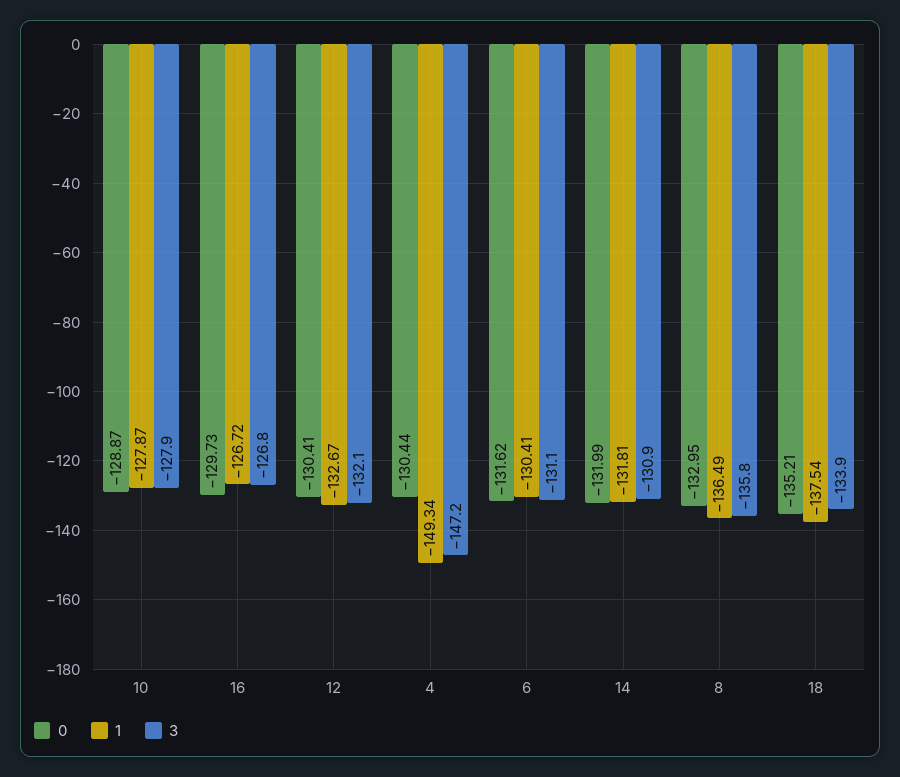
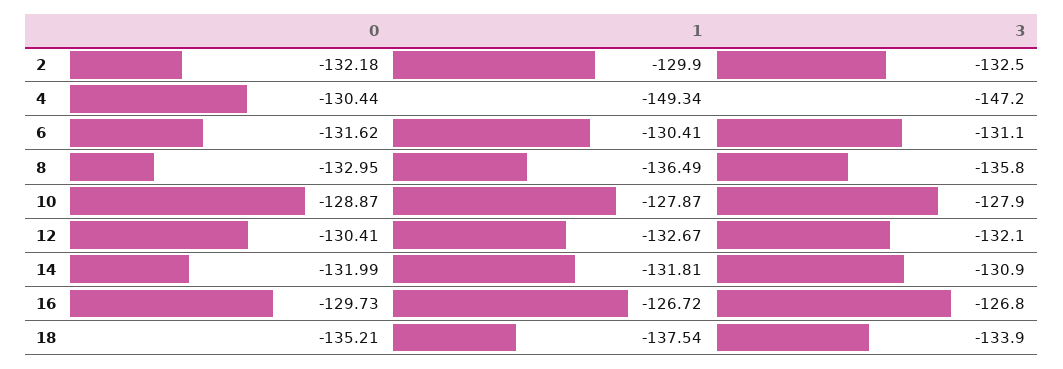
0, 2: none -> -132.18
1, 2: none -> -129.9
3, 2: none -> -132.5

